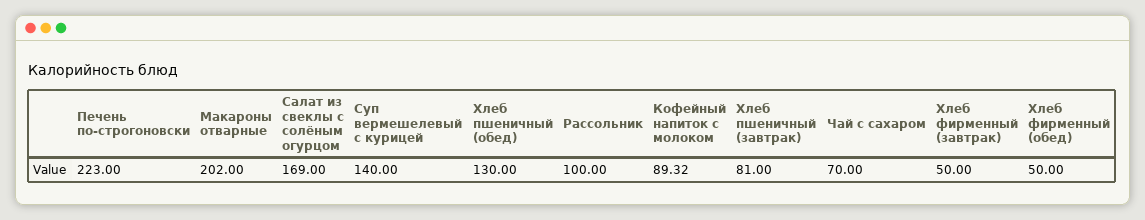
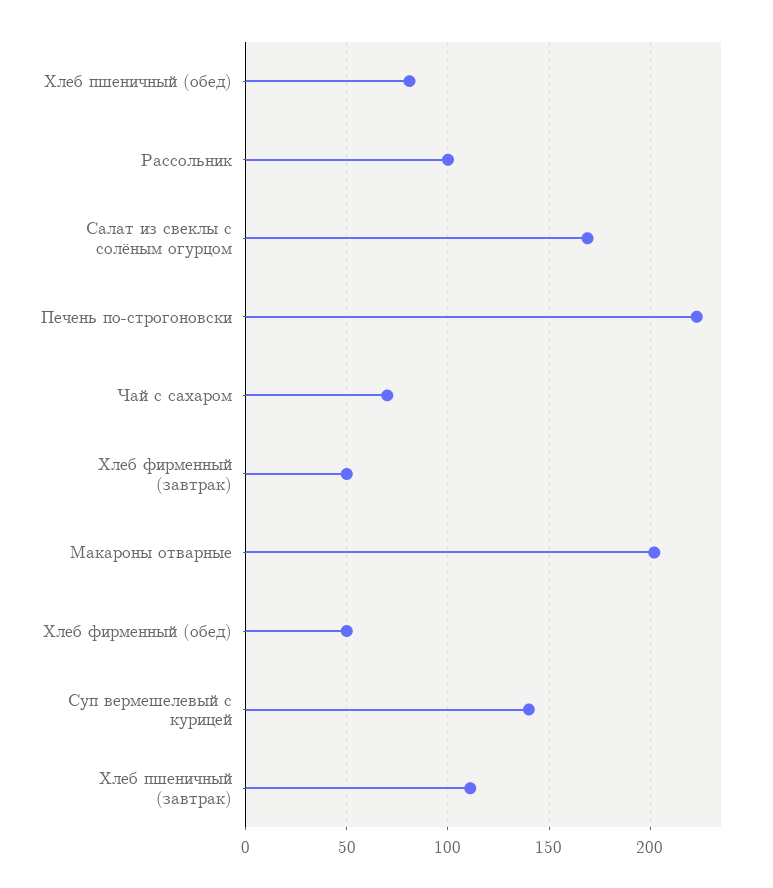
Хлеб пшеничный (обед): 130 -> 80
Кофейный напиток с молоком: 89.32 -> none
Хлеб пшеничный (завтрак): 81 -> 110

